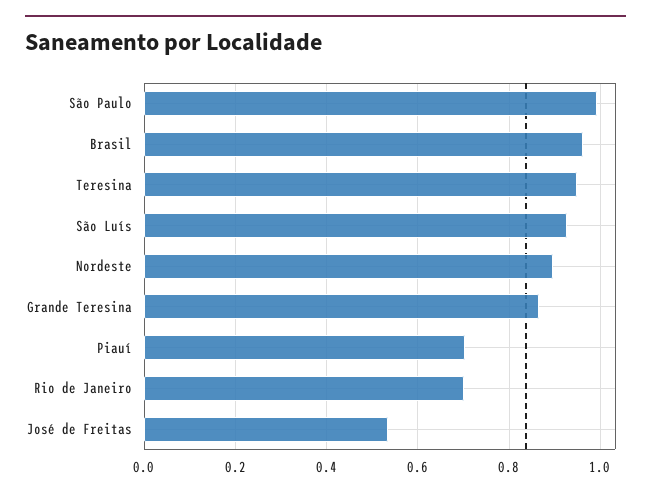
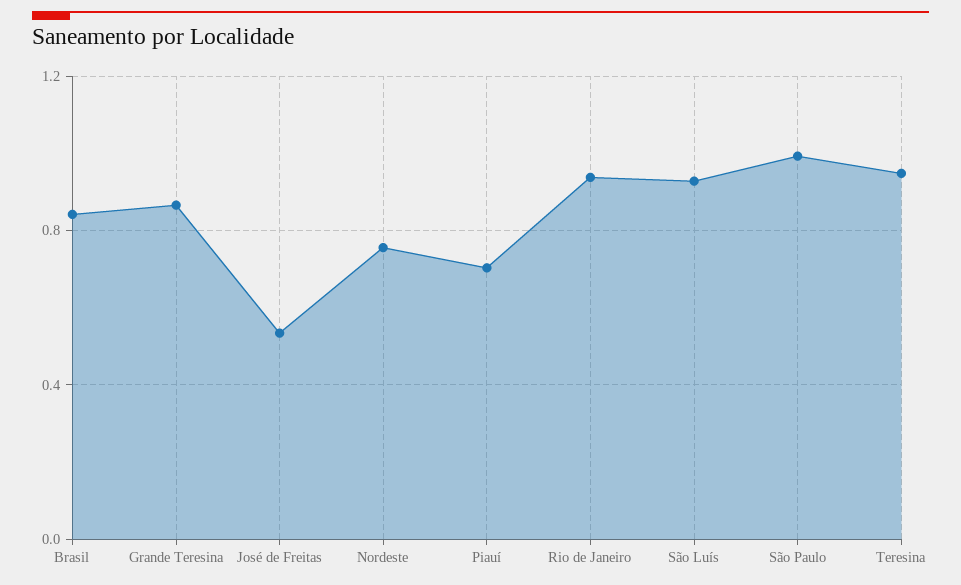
Brasil: 0.96 -> 0.85
Nordeste: 0.9 -> 0.75
Rio de Janeiro: 0.7 -> 0.95

